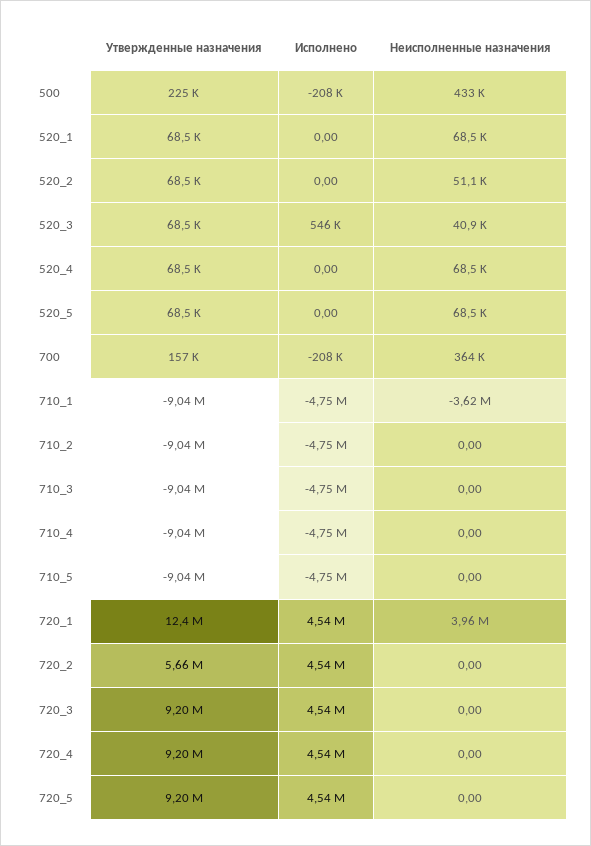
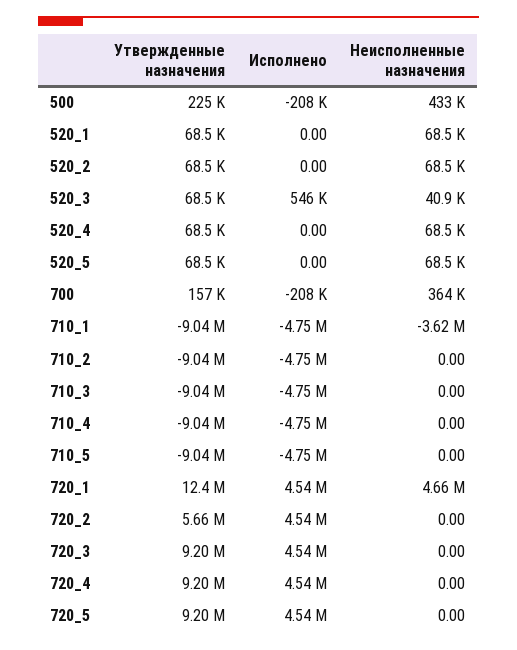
Неисполненные назначения, 520_2: 51100 -> 68500
Неисполненные назначения, 720_1: 3960000 -> 4660000

